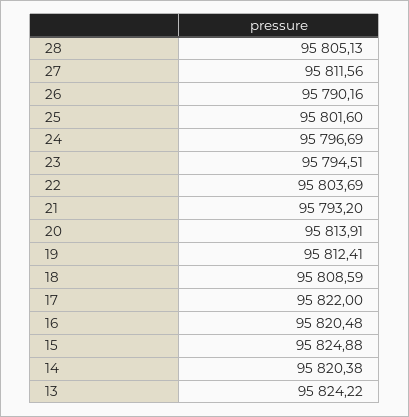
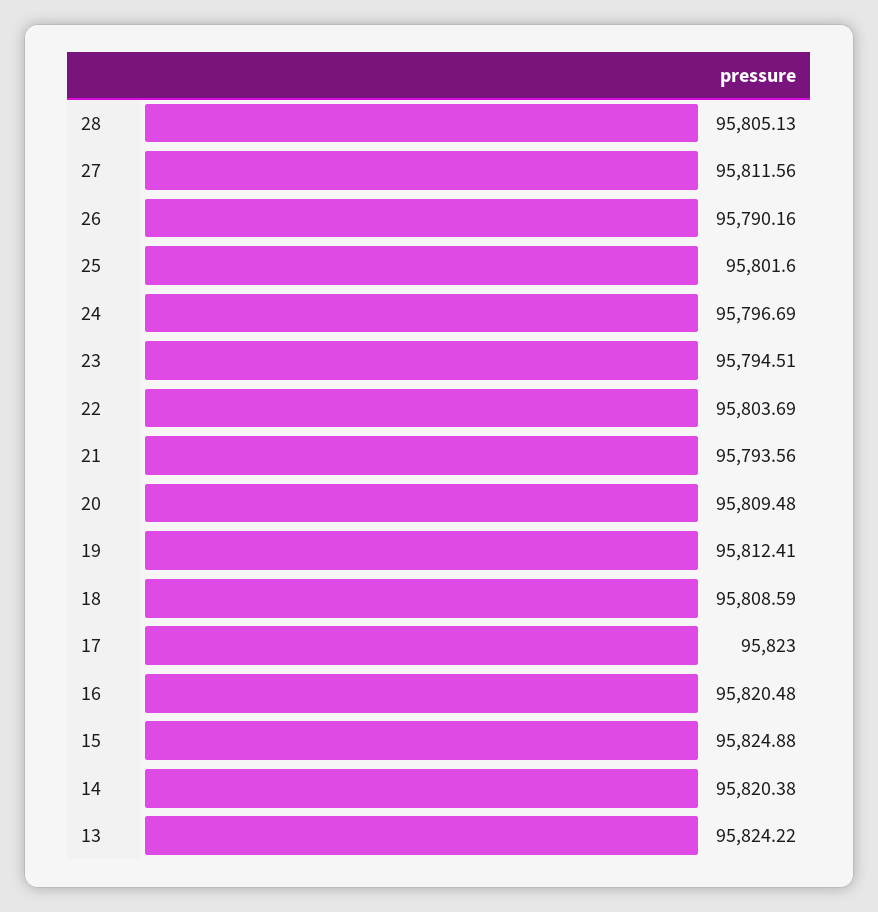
21: 95793.2 -> 95793.56
20: 95813.91 -> 95809.48
17: 95822 -> 95823

